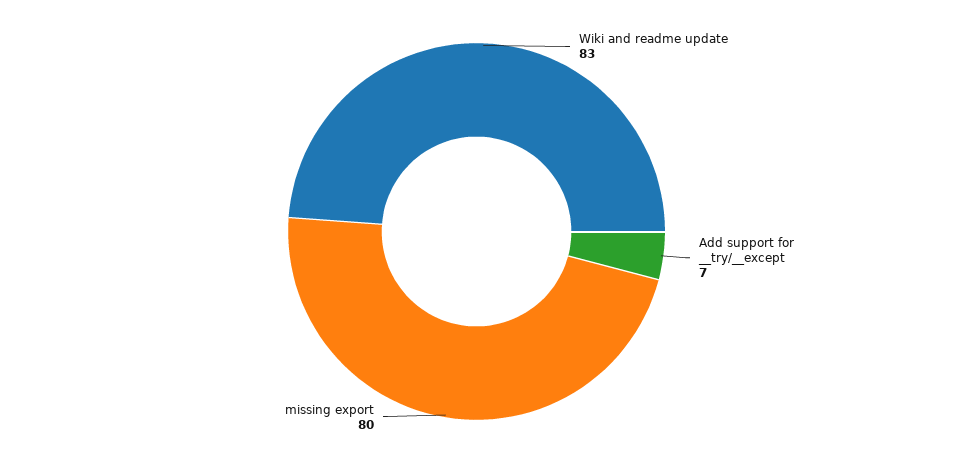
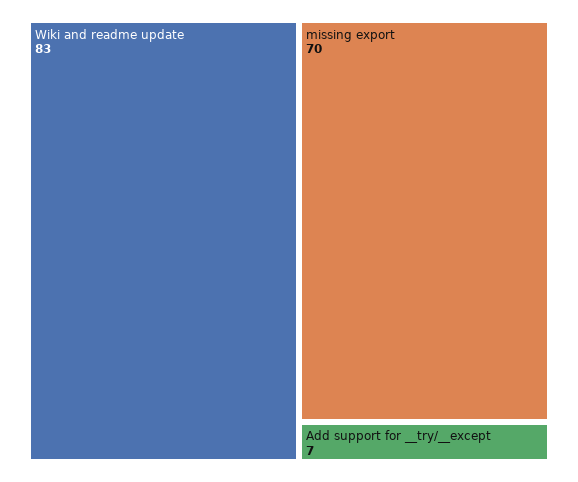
missing export: 80 -> 70

